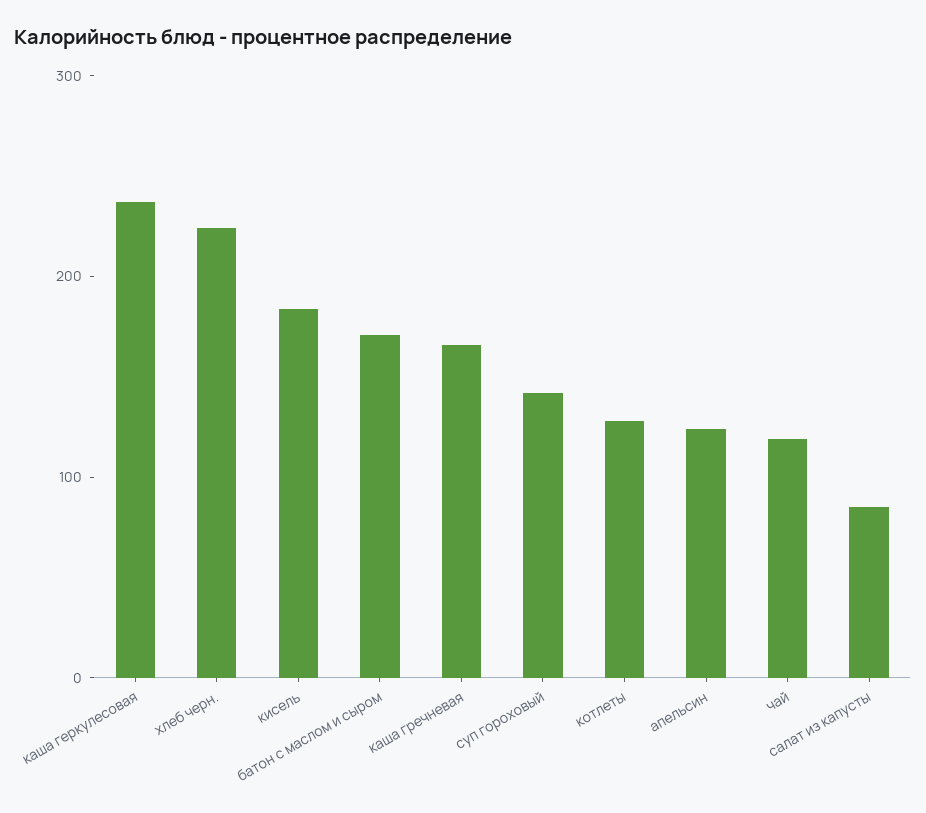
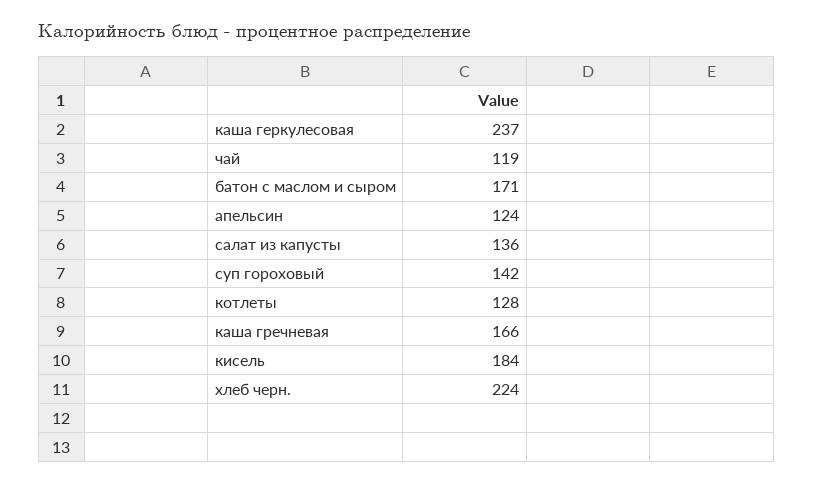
салат из капусты: 80 -> 136

